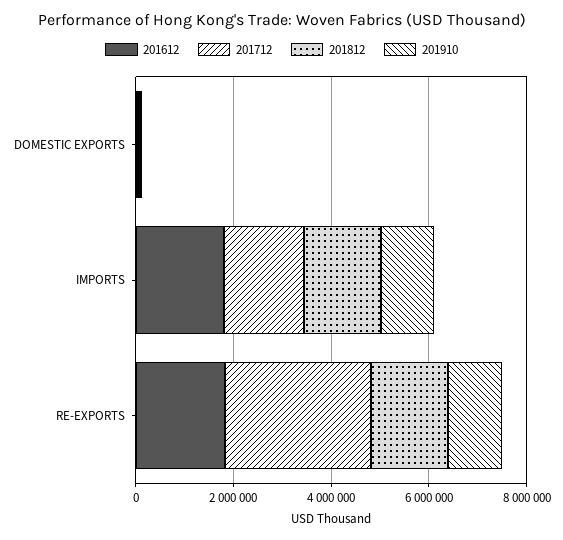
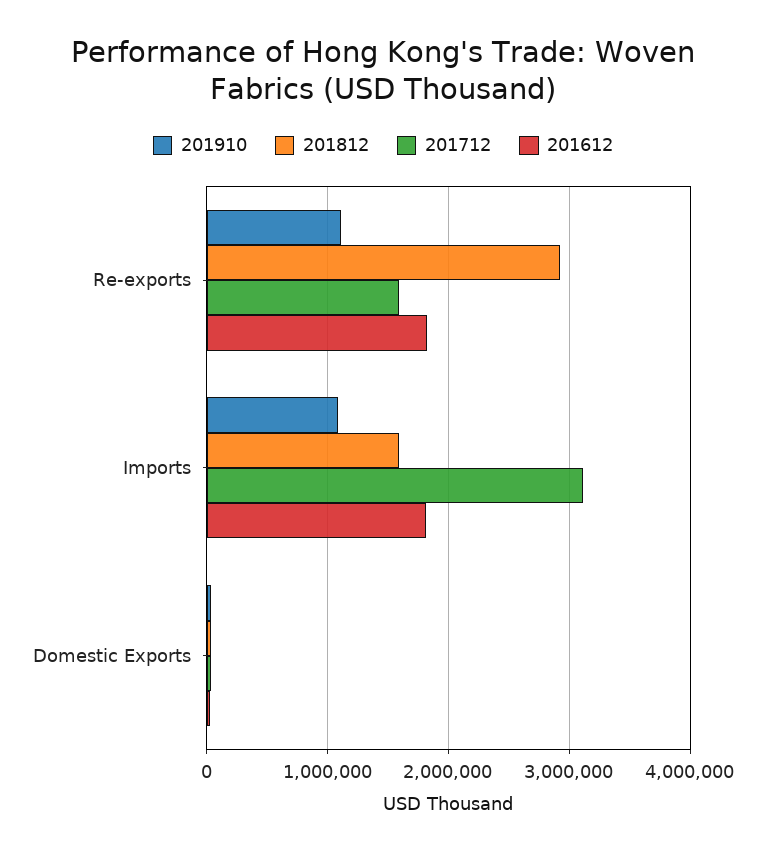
201712, IMPORTS: 1500000 -> 3100000
201712, RE-EXPORTS: 3000000 -> 1600000
201812, RE-EXPORTS: 1500000 -> 2900000

